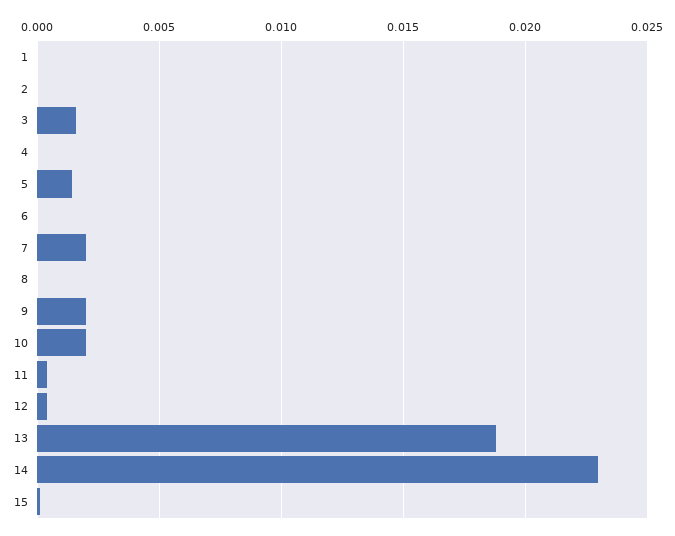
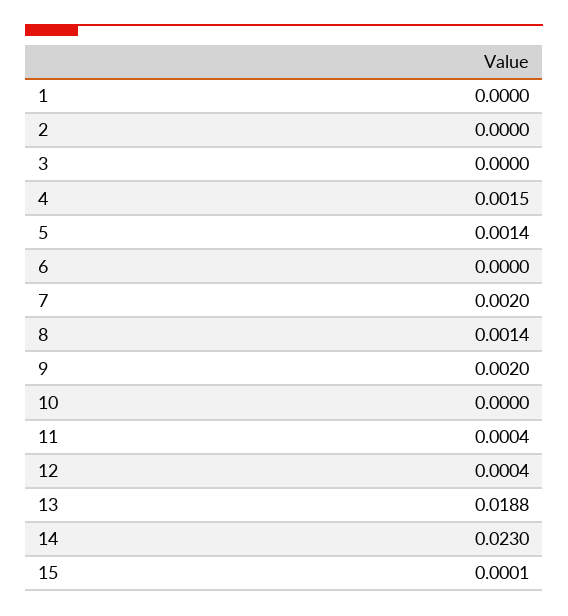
3: 0.0015 -> 0
4: 0 -> 0.0015
8: 0 -> 0.0014
10: 0.002 -> 0

